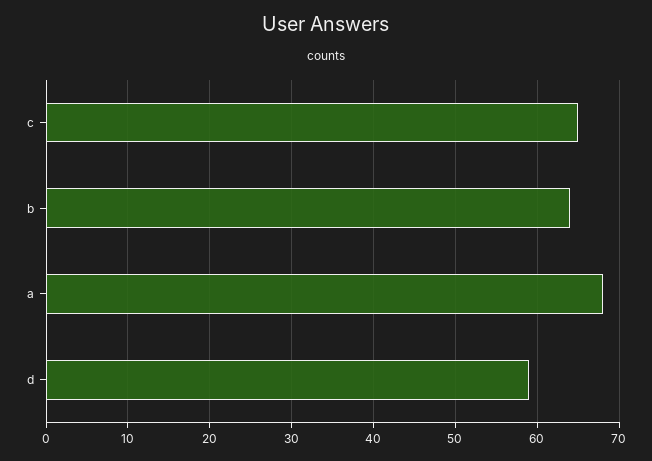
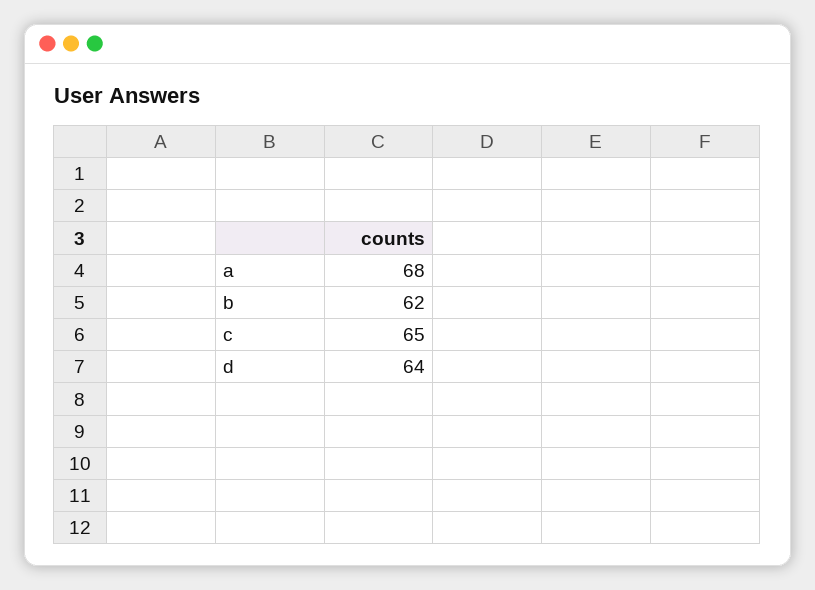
b: 64 -> 62
d: 59 -> 64

